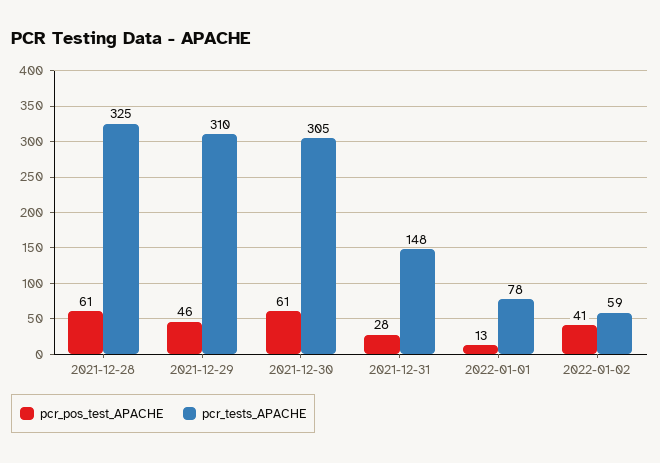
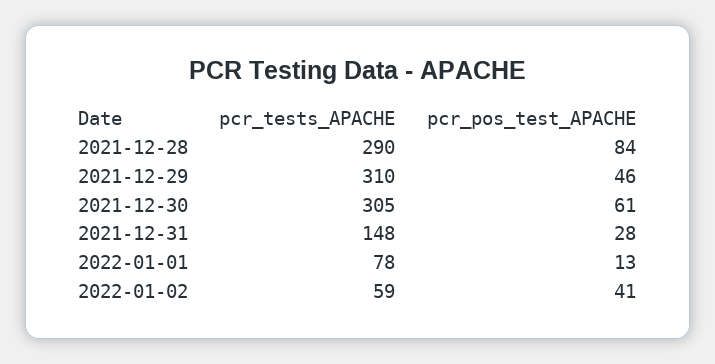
pcr_pos_test_APACHE, 2021-12-28: 61 -> 84
pcr_tests_APACHE, 2021-12-28: 325 -> 290

